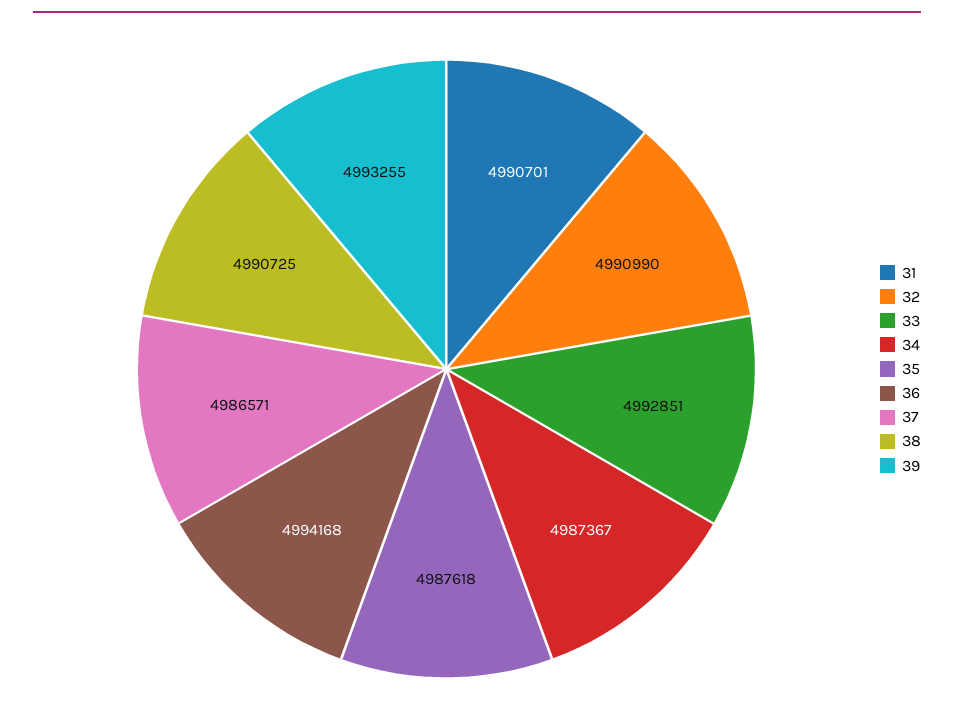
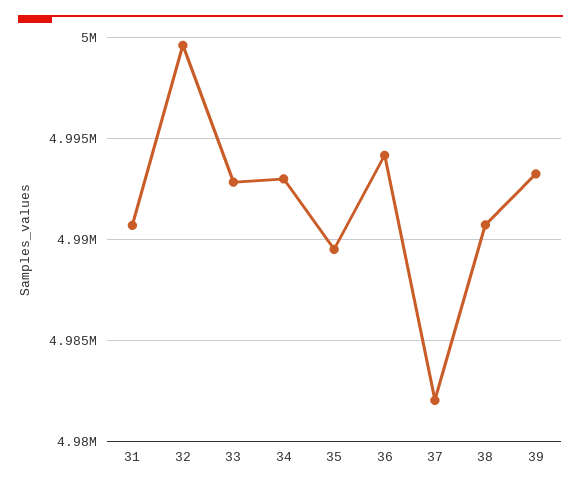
32: 4990990 -> 4999500
34: 4987367 -> 4993000
35: 4987618 -> 4989500
37: 4986571 -> 4982000

